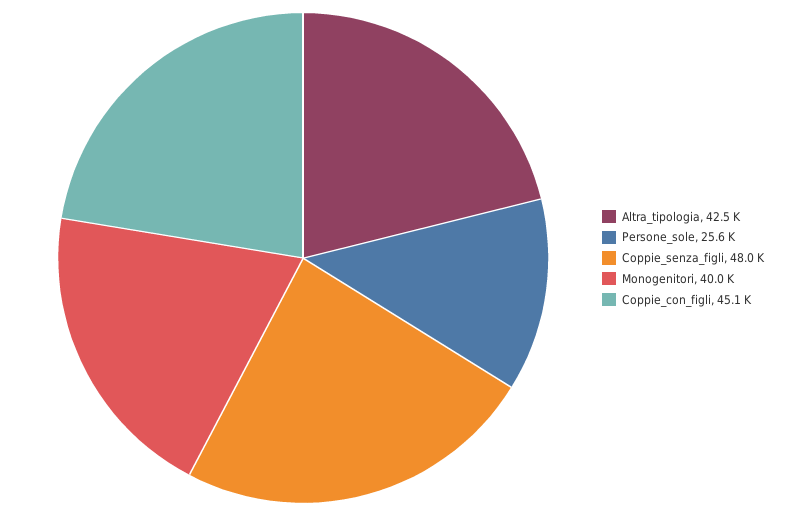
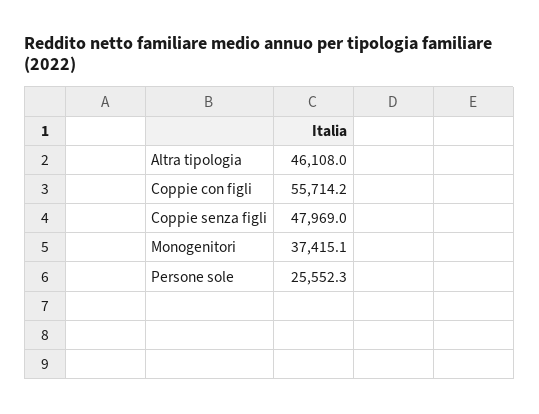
Altra_tipologia: 42500 -> 46108
Monogenitori: 40000 -> 37415.1
Coppie_con_figli: 45100 -> 55714.2

